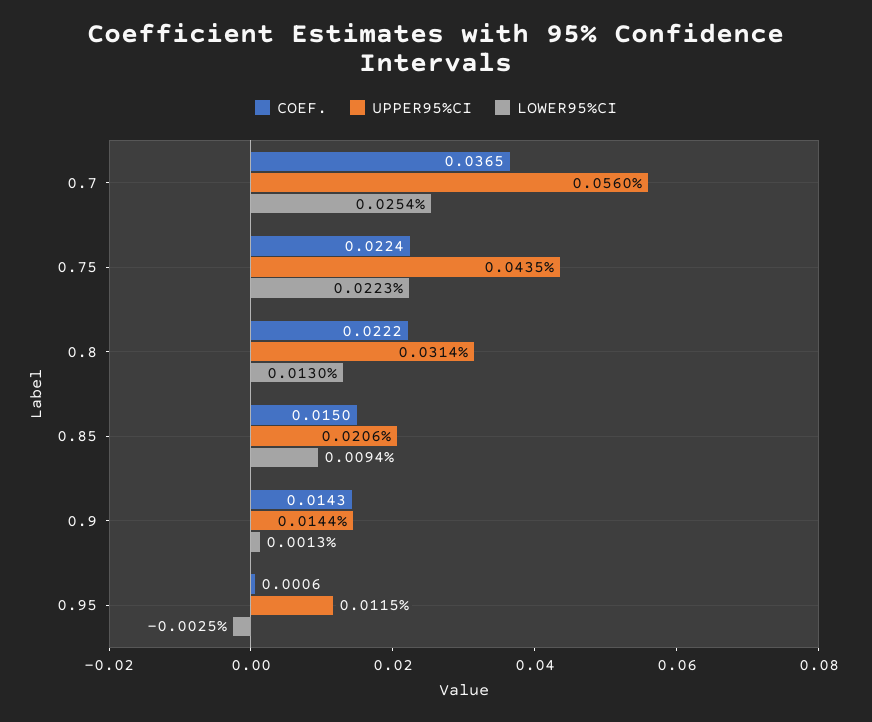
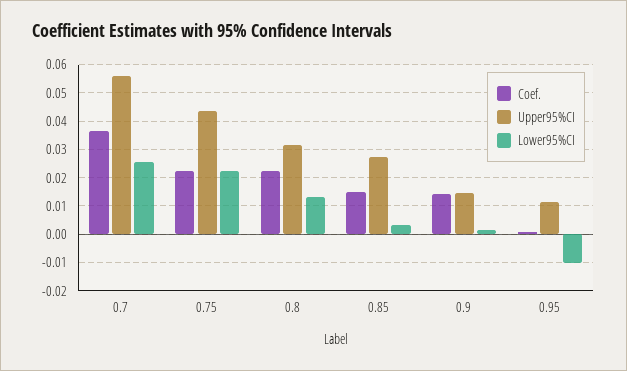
UPPER95%CI, 0.85: 0.0206 -> 0.0275
LOWER95%CI, 0.85: 0.0094 -> 0.0025
LOWER95%CI, 0.95: -0.0025 -> -0.01

